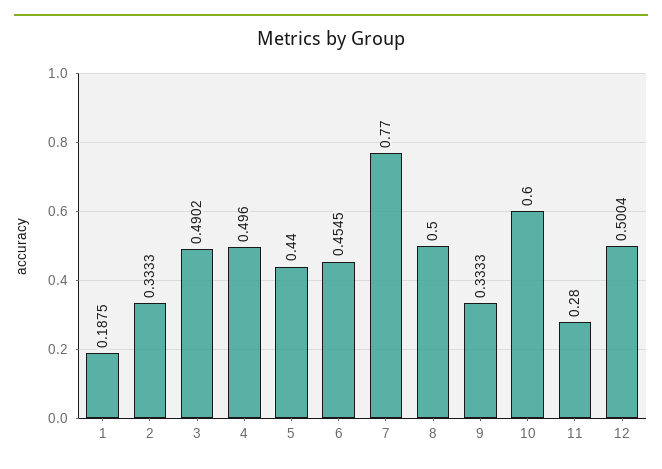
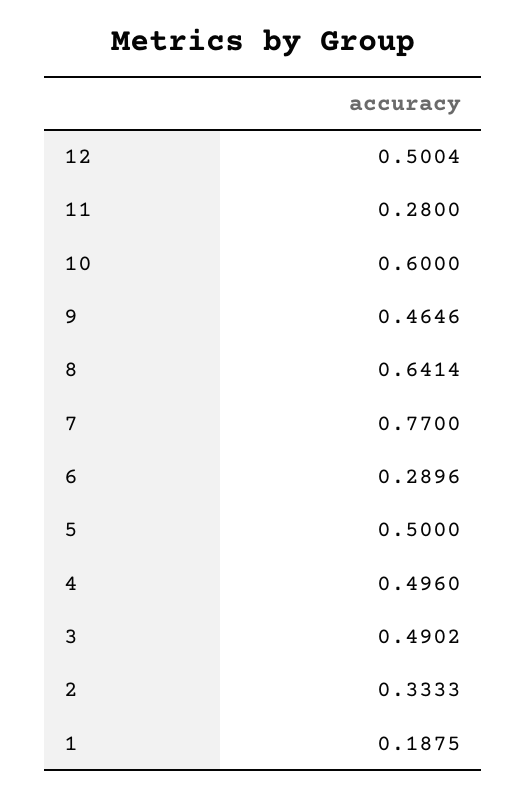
5: 0.44 -> 0.5
6: 0.4545 -> 0.2896
8: 0.5 -> 0.6414
9: 0.3333 -> 0.4646

